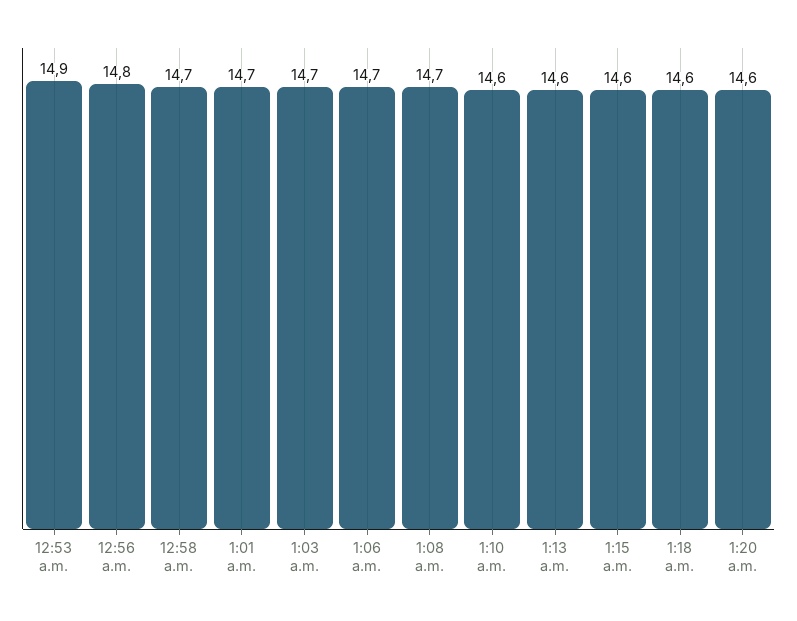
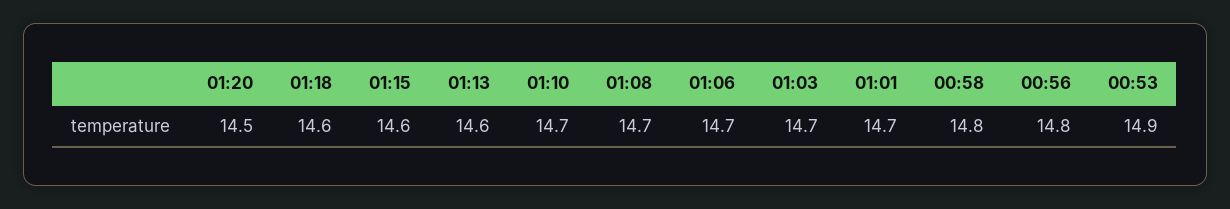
12:58 a.m.: 14.7 -> 14.8
1:10 a.m.: 14.6 -> 14.7
1:20 a.m.: 14.6 -> 14.5

